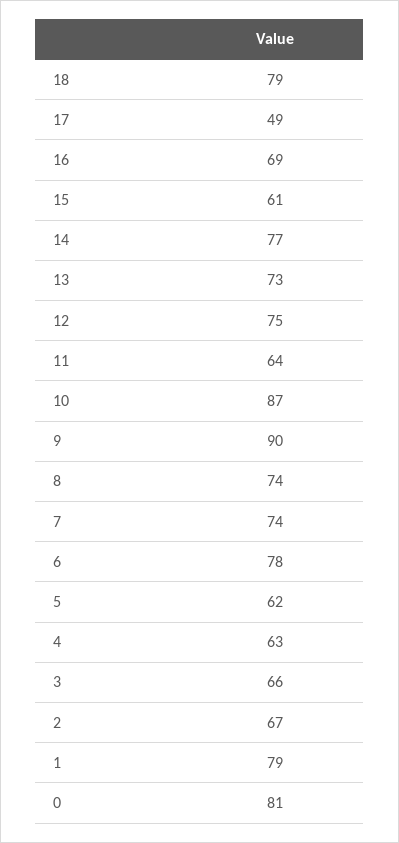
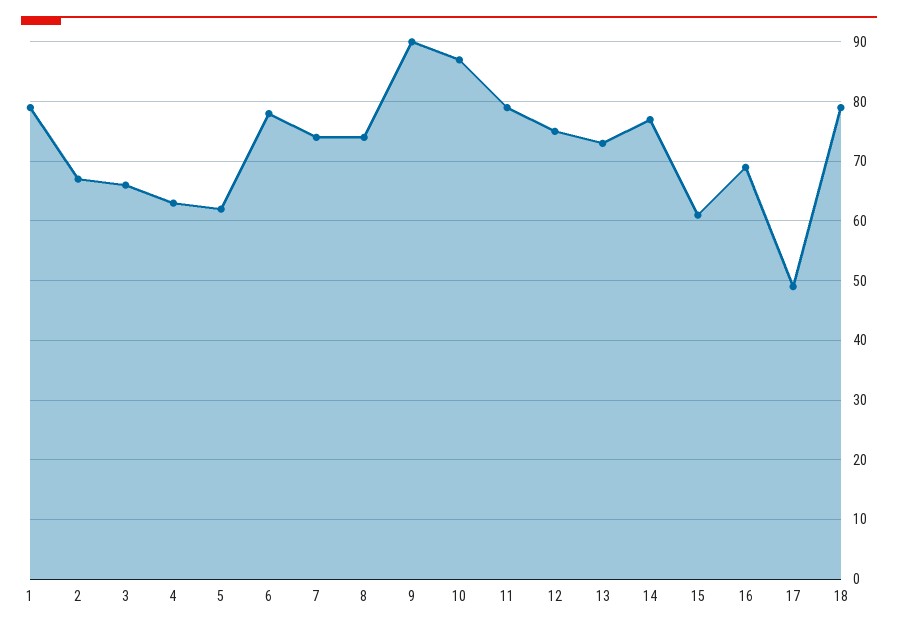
11: 64 -> 80
0: 81 -> none

